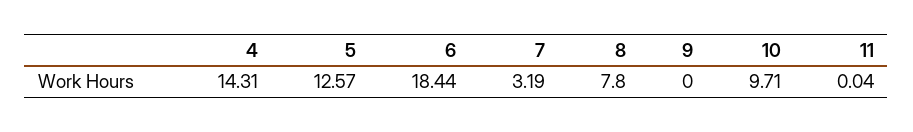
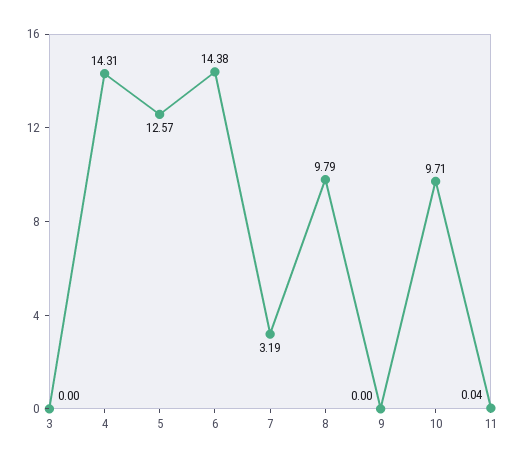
6: 18.44 -> 14.38
8: 7.8 -> 9.79
3: none -> 0

